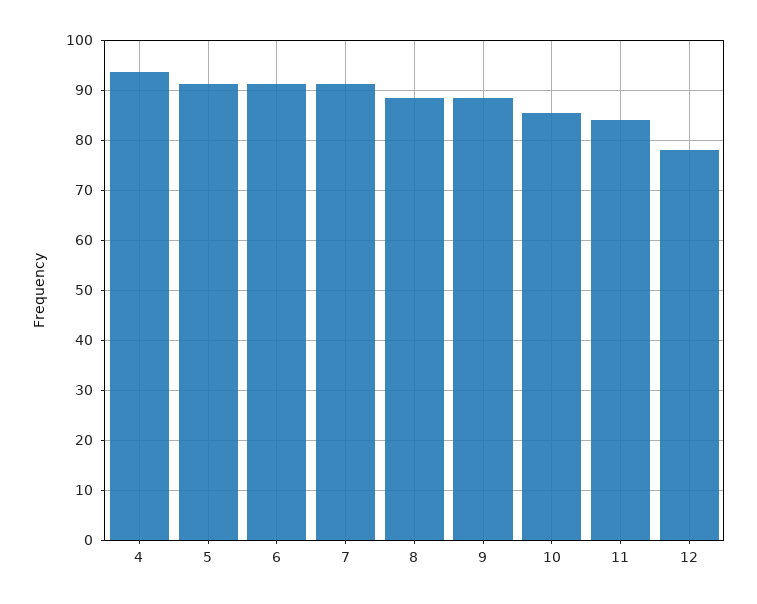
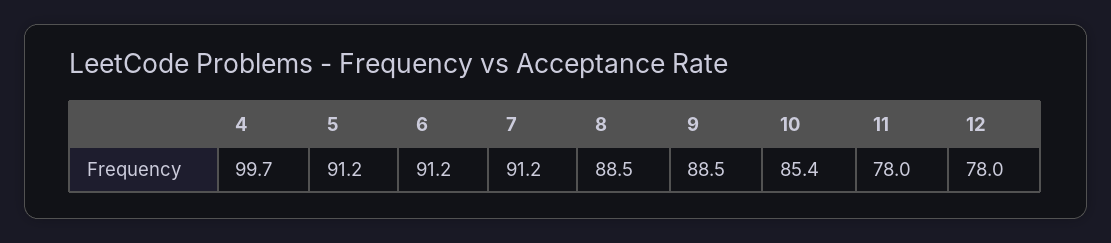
4: 94 -> 99.7
11: 84 -> 78

